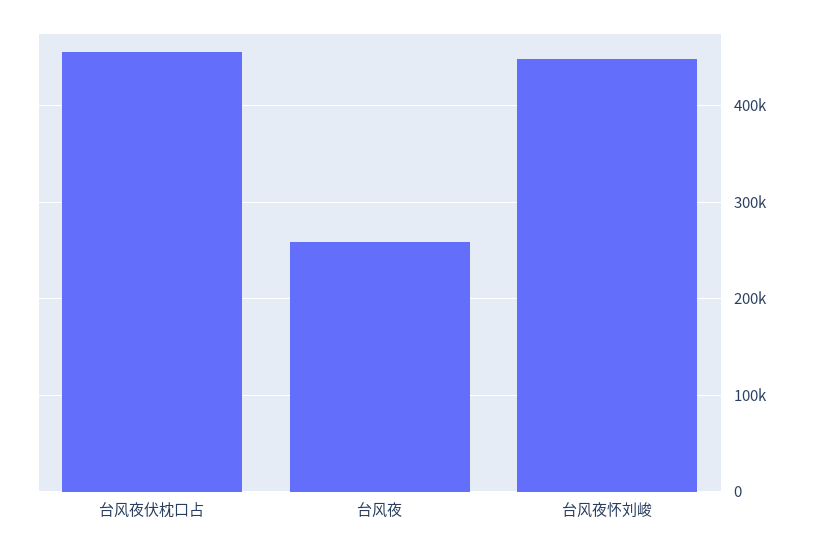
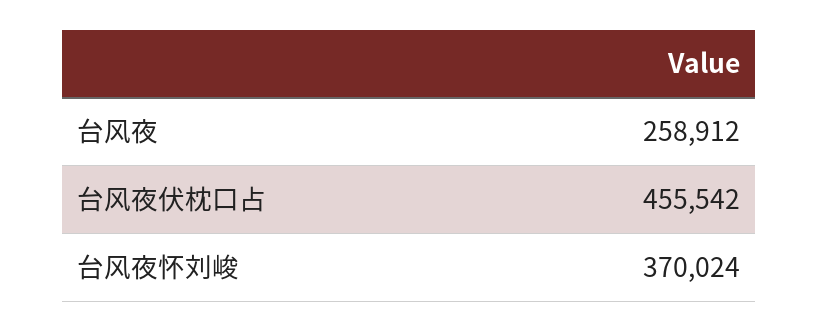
台风夜怀刘峻: 450000 -> 370024

